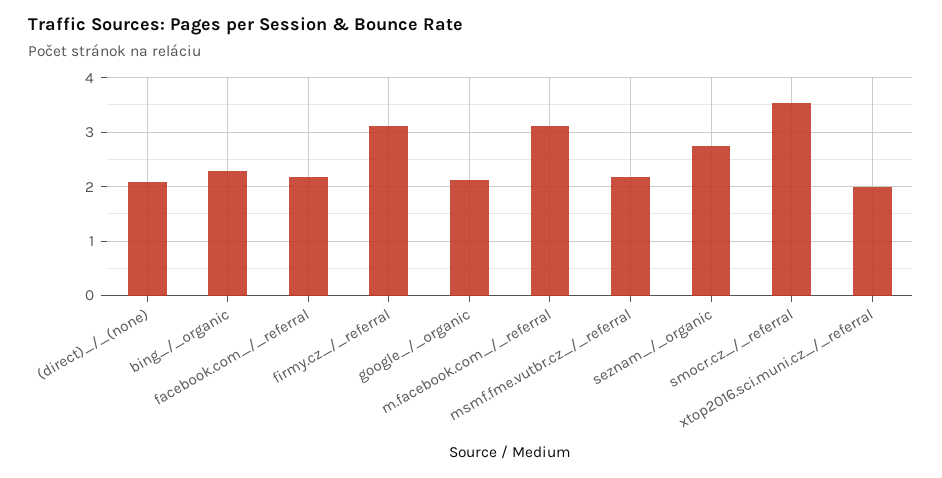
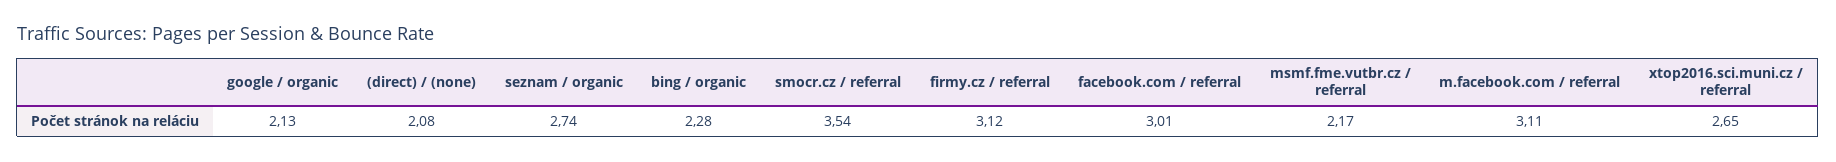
facebook.com_/_referral: 2.2 -> 3.01
xtop2016.sci.muni.cz_/_referral: 2 -> 2.65

